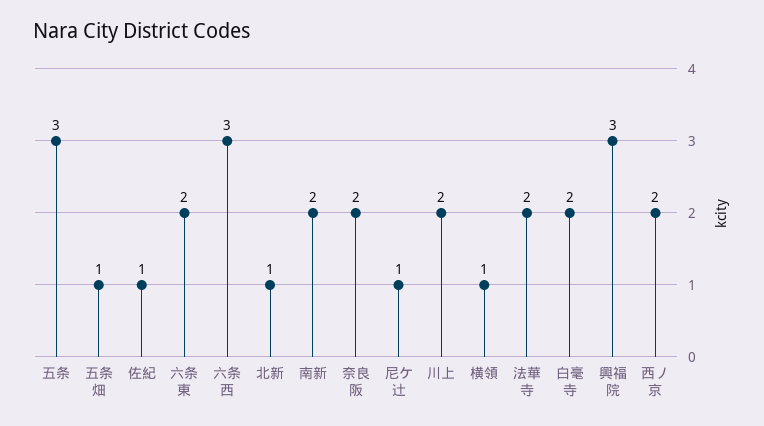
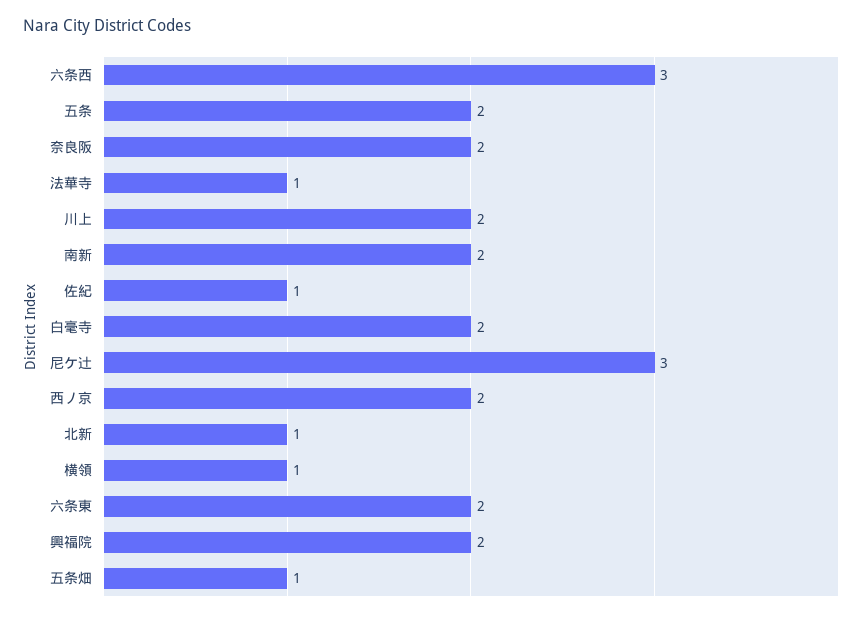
五条: 3 -> 2
尼ケ辻: 1 -> 3
法華寺: 2 -> 1
興福院: 3 -> 2

